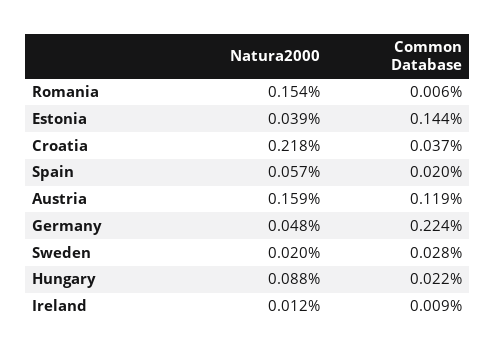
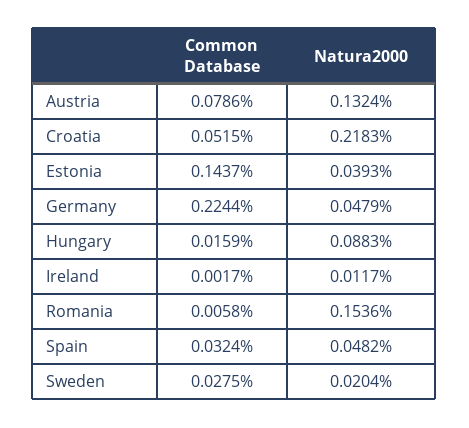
Common Database, Croatia: 0.037 -> 0.0515
Natura2000, Spain: 0.057 -> 0.0482
Common Database, Spain: 0.02 -> 0.0324
Natura2000, Austria: 0.159 -> 0.1324
Common Database, Austria: 0.119 -> 0.0786
Common Database, Hungary: 0.022 -> 0.0159
Common Database, Ireland: 0.009 -> 0.0017

